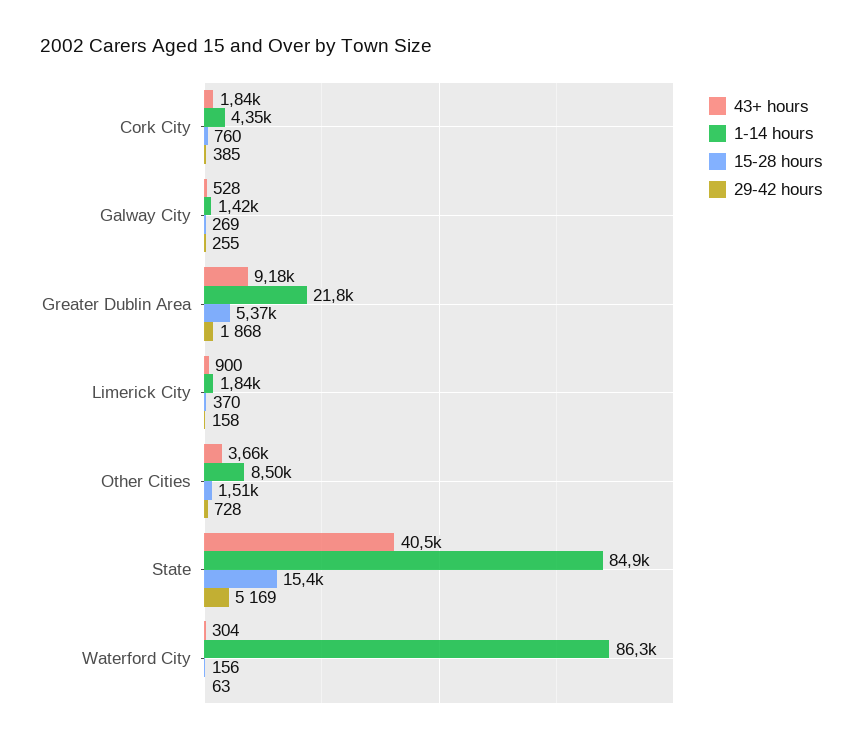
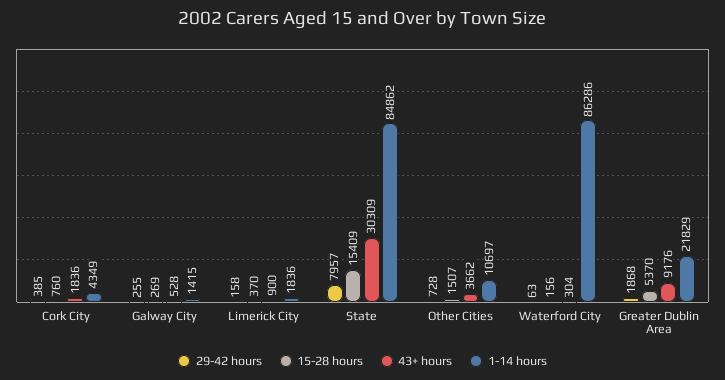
1-14 hours, Other Cities: 8500 -> 10697
43+ hours, State: 40500 -> 30309
29-42 hours, State: 5169 -> 7957

